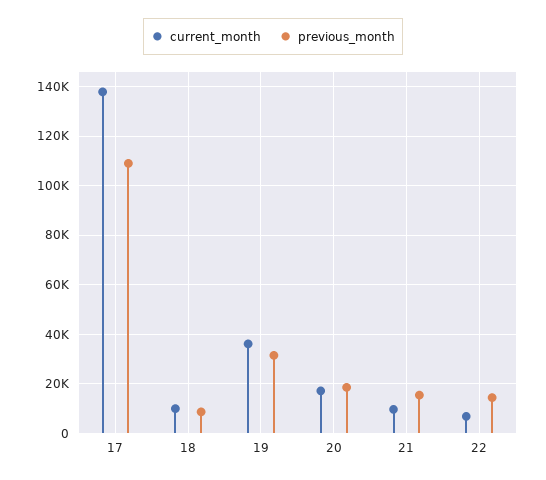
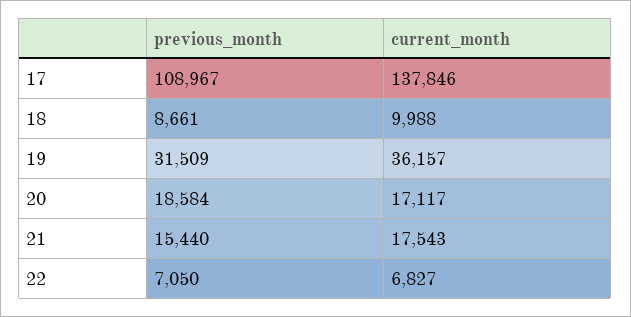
current_month, 21: 10000 -> 17543
previous_month, 22: 15000 -> 7050

